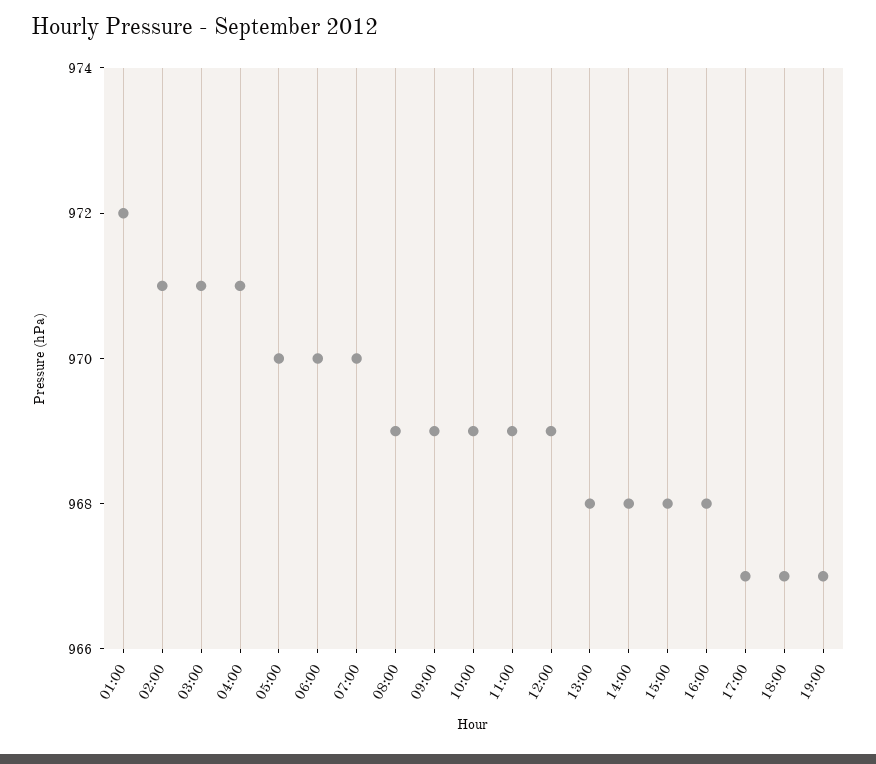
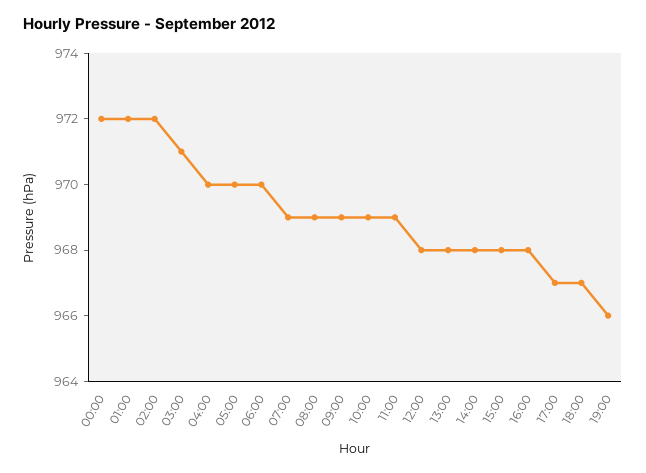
02:00: 971 -> 972
04:00: 971 -> 970
07:00: 970 -> 969
12:00: 969 -> 968
19:00: 967 -> 966
00:00: none -> 972

